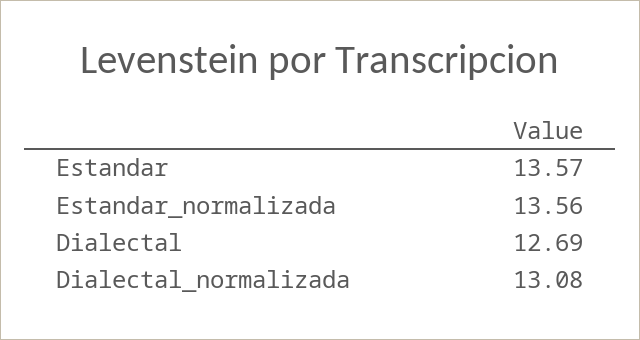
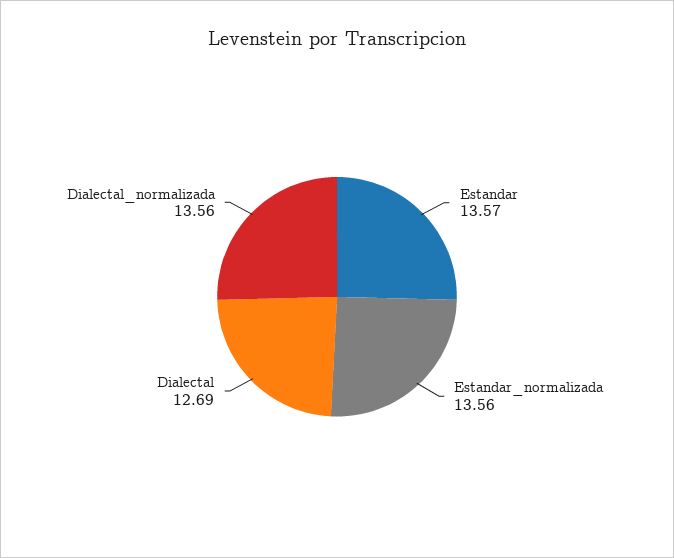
Dialectal_normalizada: 13.08 -> 13.56

